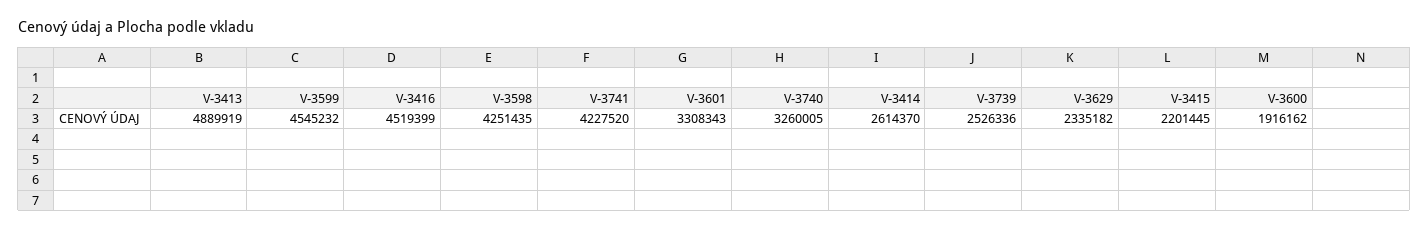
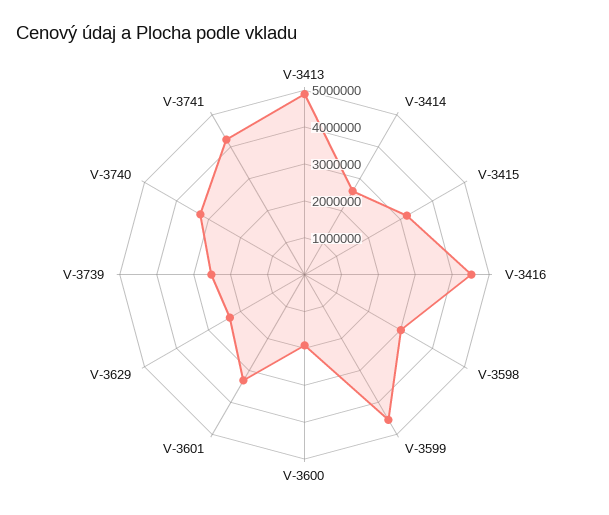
V-3598: 4251435 -> 3000000
V-3415: 2201445 -> 3250000

